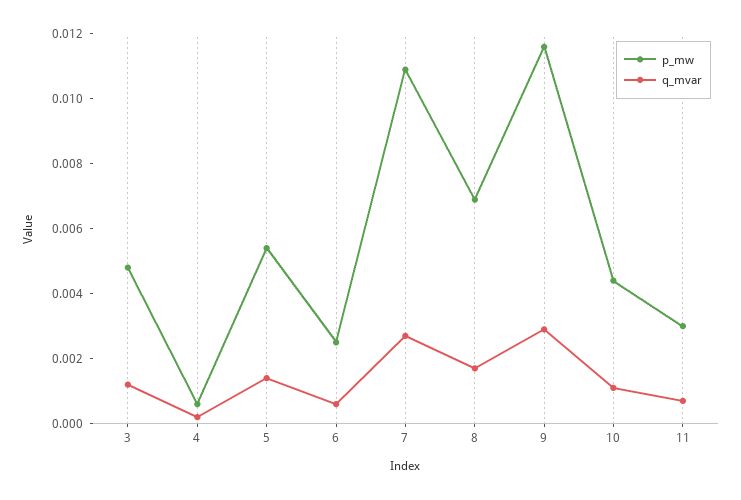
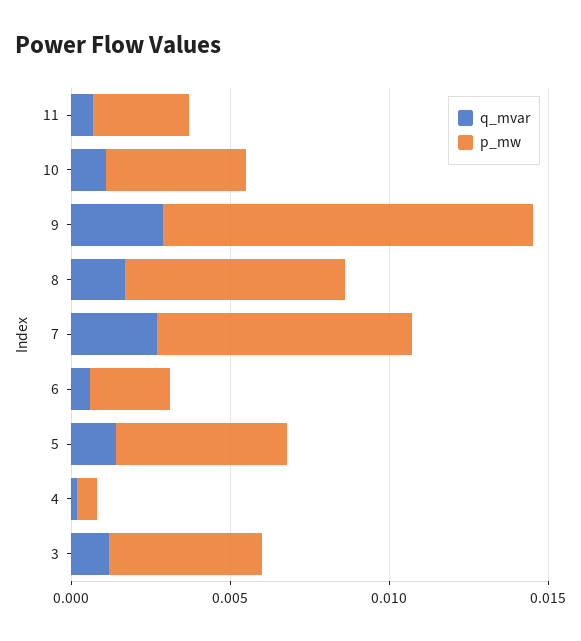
p_mw, 7: 0.011 -> 0.008

